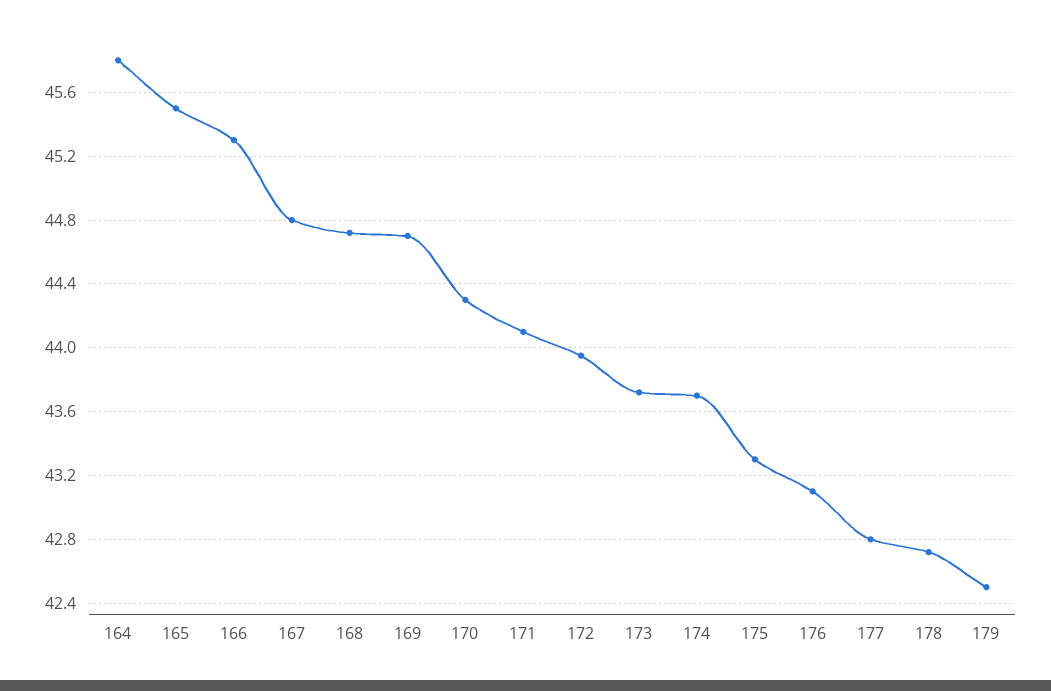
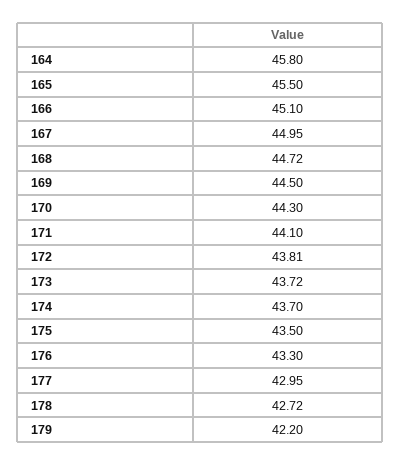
166: 45.3 -> 45.1
167: 44.8 -> 44.95
169: 44.7 -> 44.5
172: 43.95 -> 43.81
175: 43.3 -> 43.5
176: 43.1 -> 43.3
177: 42.8 -> 42.95
179: 42.5 -> 42.2

